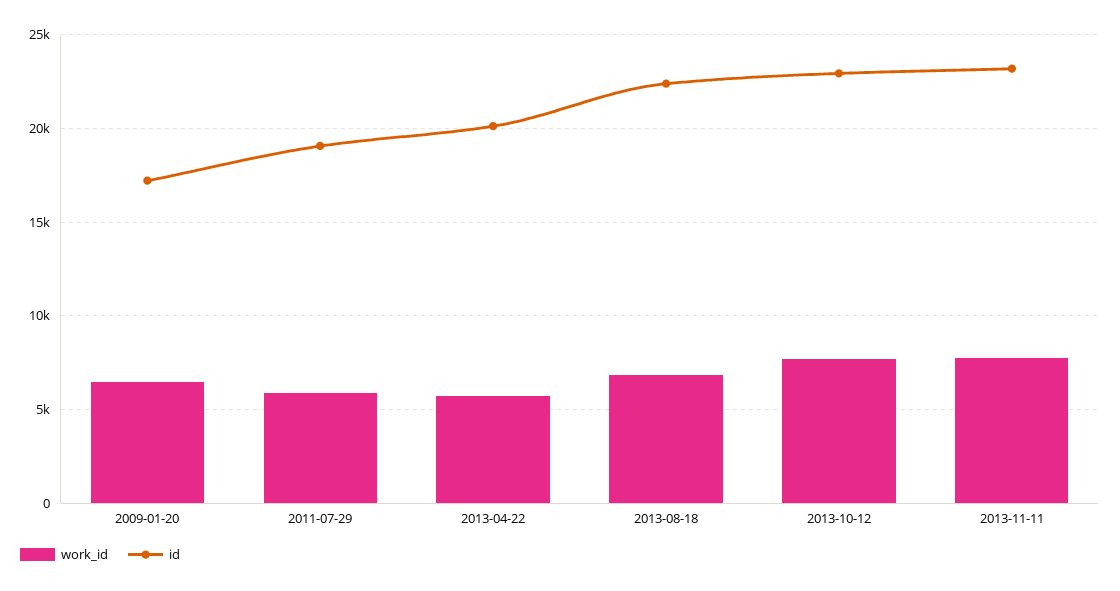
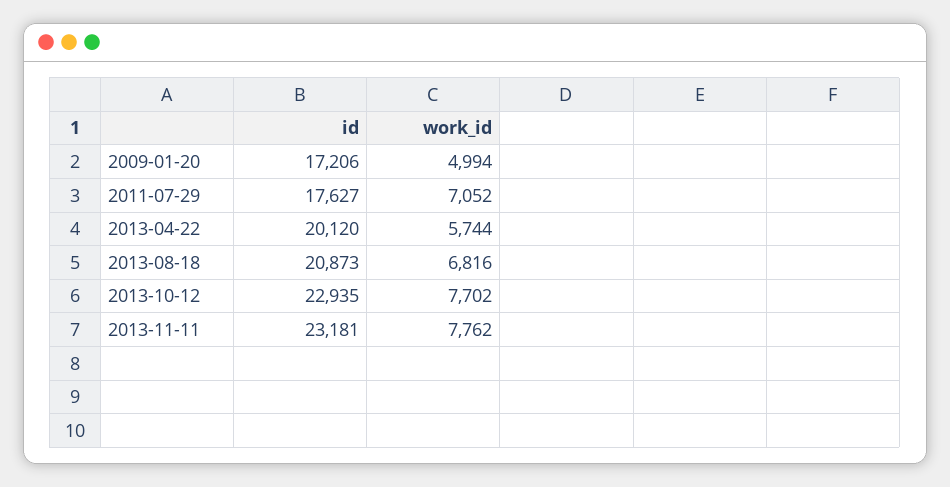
work_id, 2009-01-20: 6500 -> 4994
work_id, 2011-07-29: 6000 -> 7052
id, 2011-07-29: 19000 -> 17627
id, 2013-08-18: 22500 -> 20873

